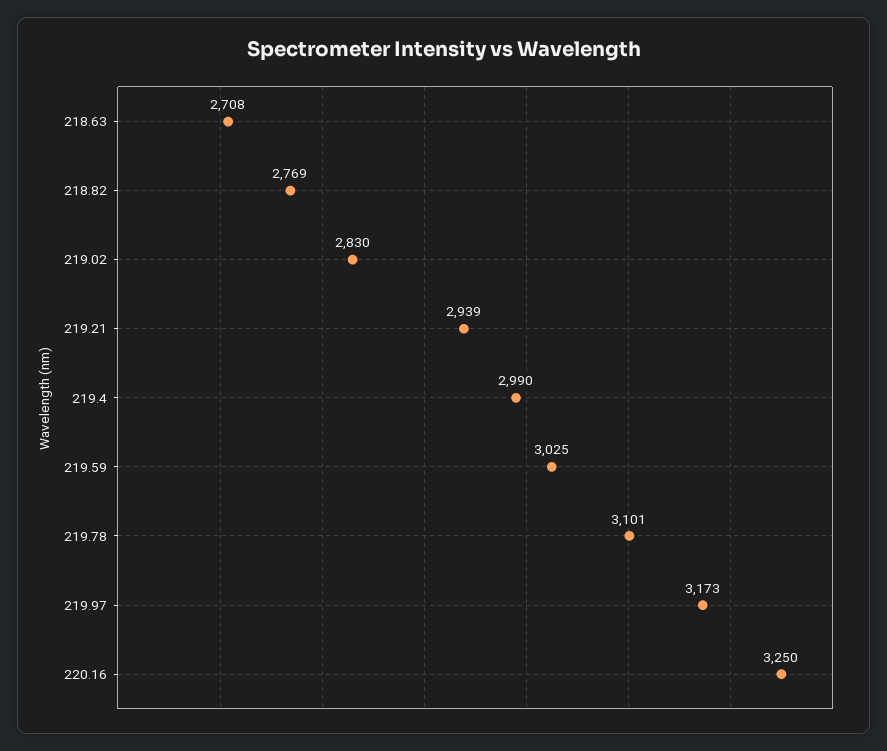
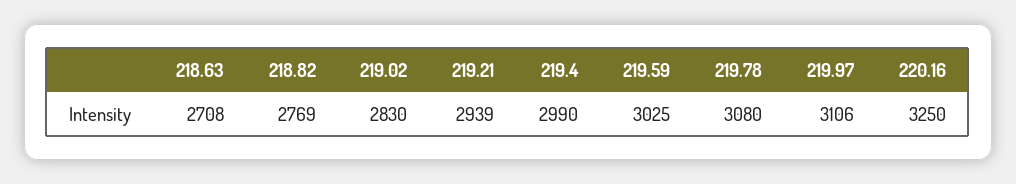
219.78: 3101 -> 3080
219.97: 3173 -> 3106

